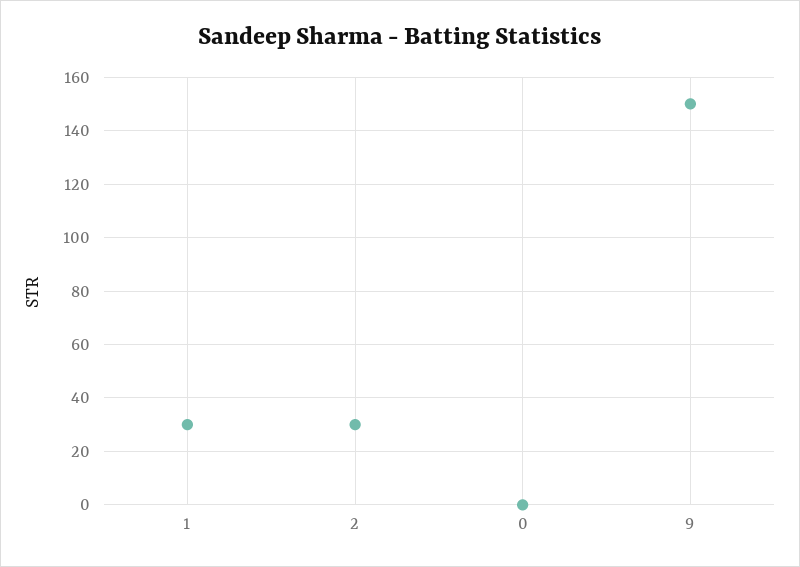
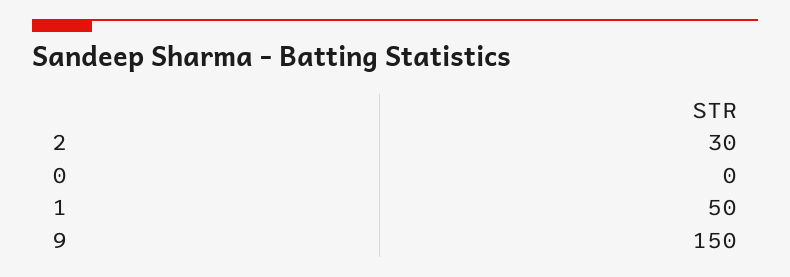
1: 30 -> 50

